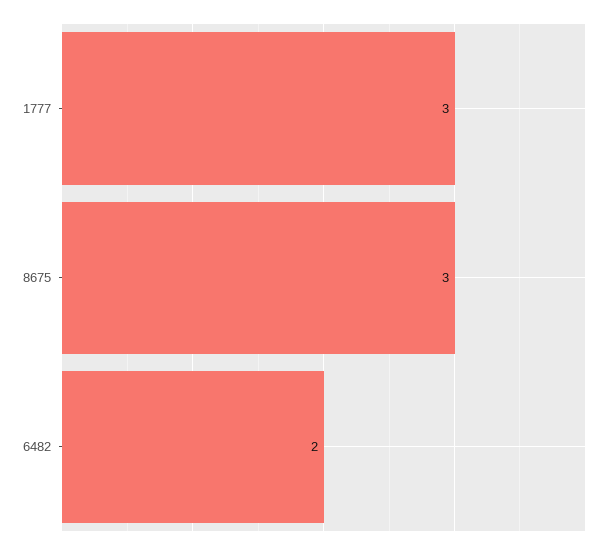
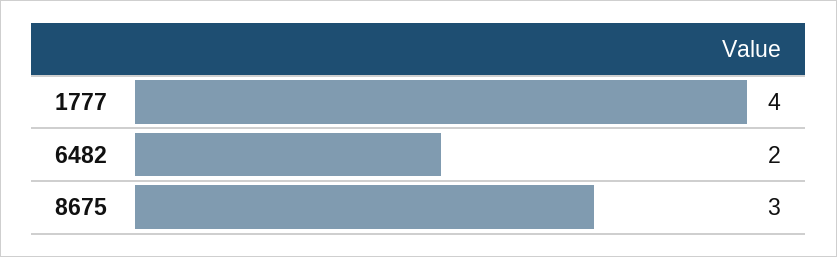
1777: 3 -> 4

